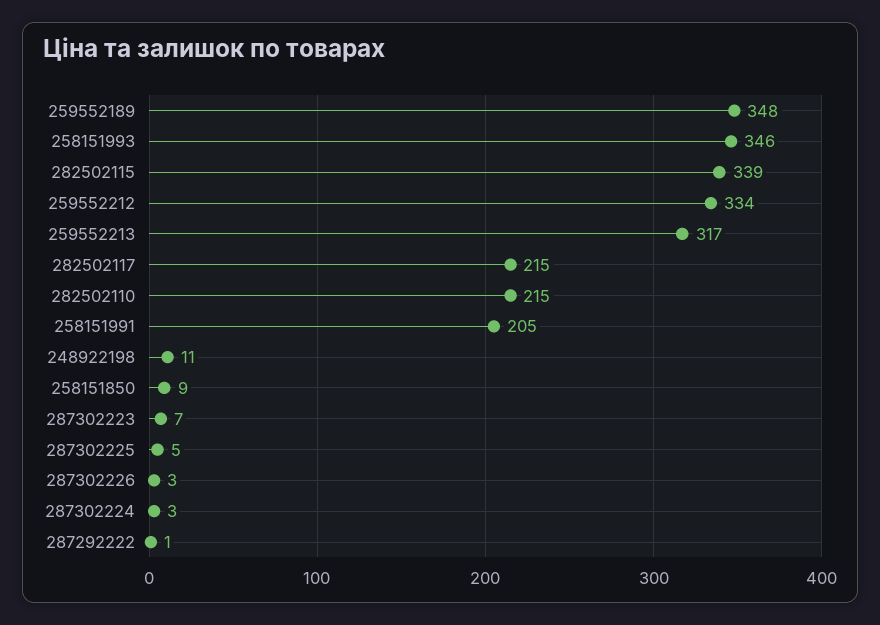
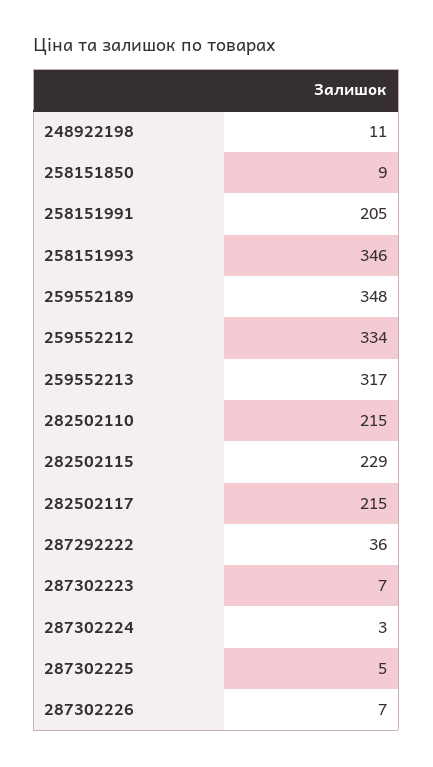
282502115: 339 -> 229
287302226: 3 -> 7
287292222: 1 -> 36

